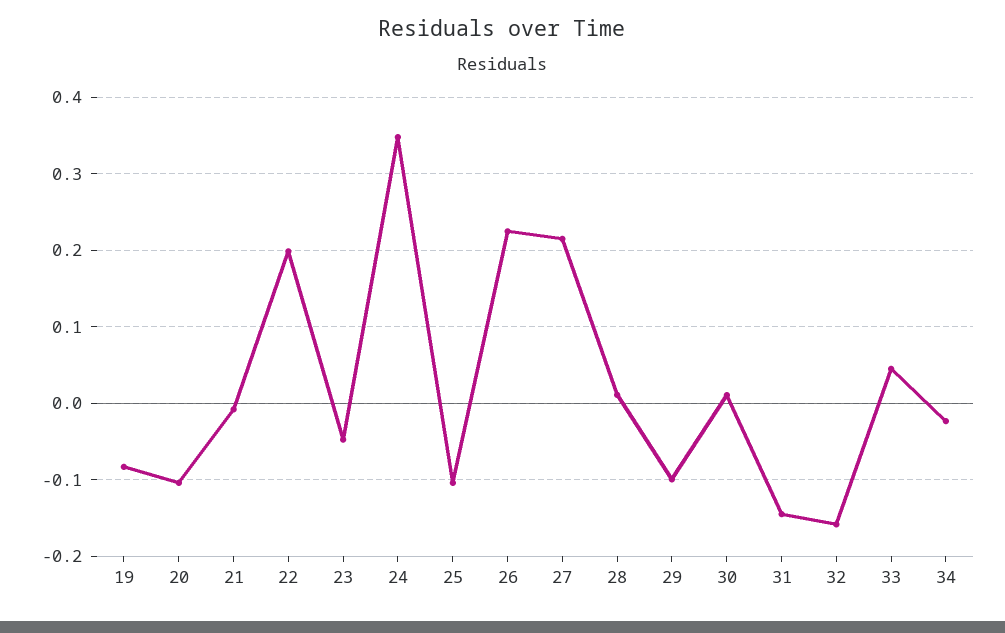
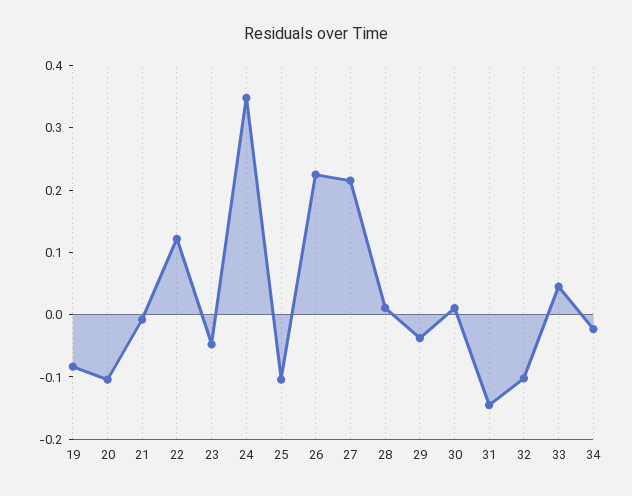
22: 0.2 -> 0.12
29: -0.1 -> -0.04
32: -0.16 -> -0.1

